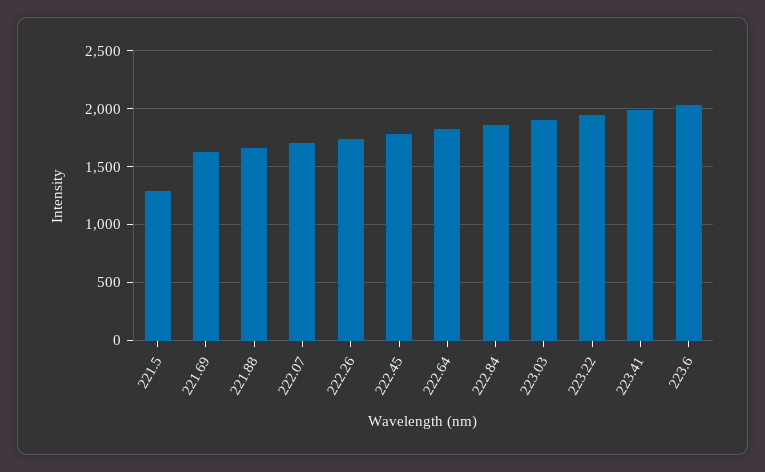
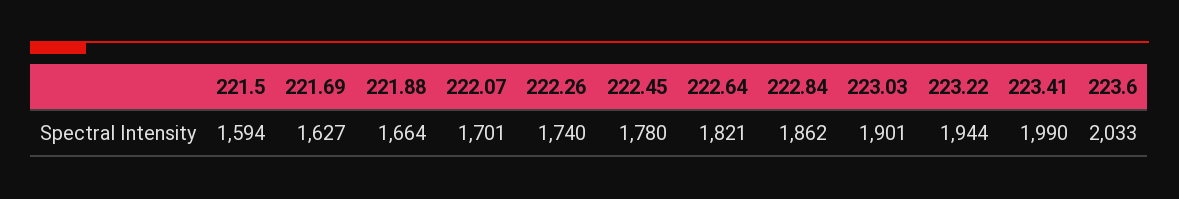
221.5: 1300 -> 1594

